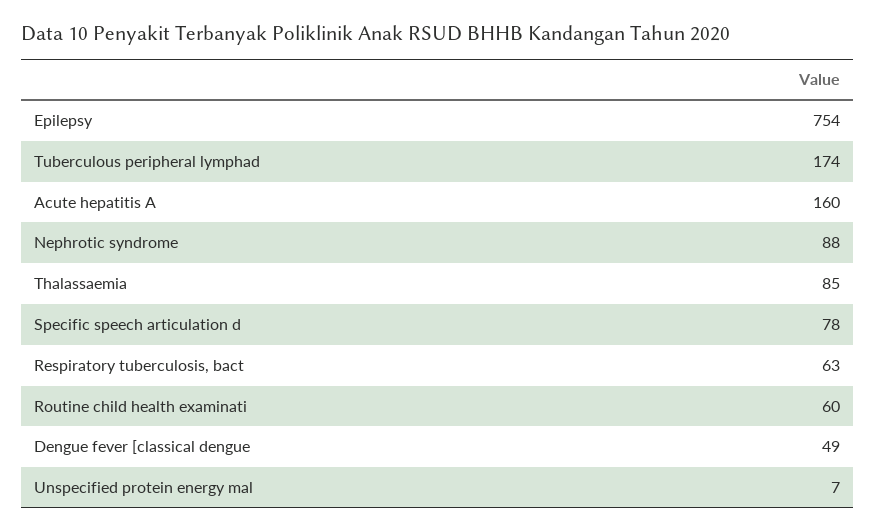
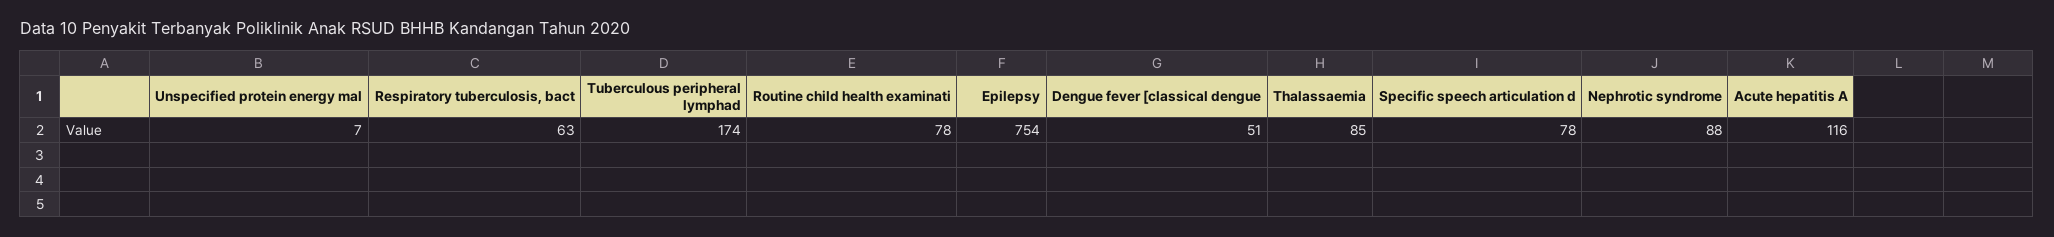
Acute hepatitis A: 160 -> 116
Routine child health examinati: 60 -> 78
Dengue fever [classical dengue: 49 -> 51

